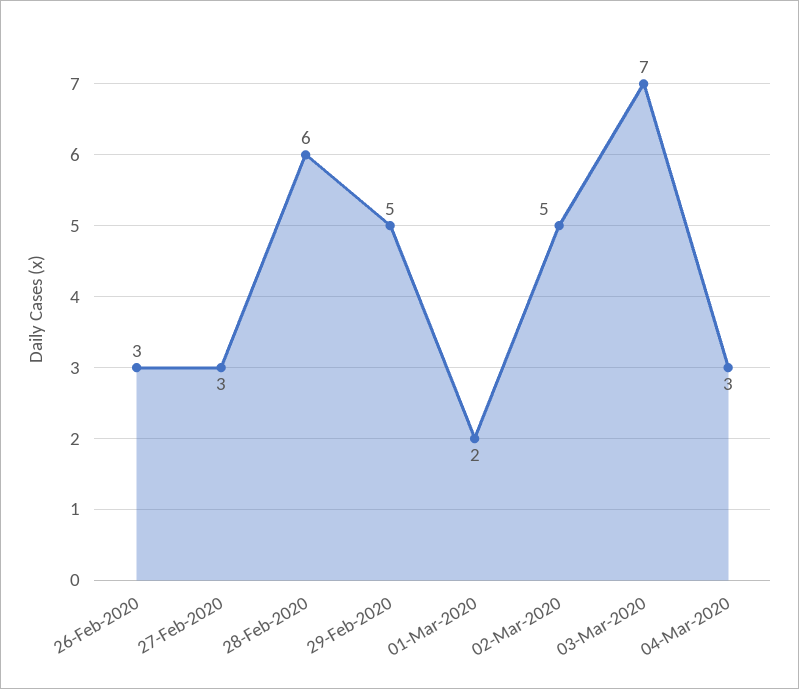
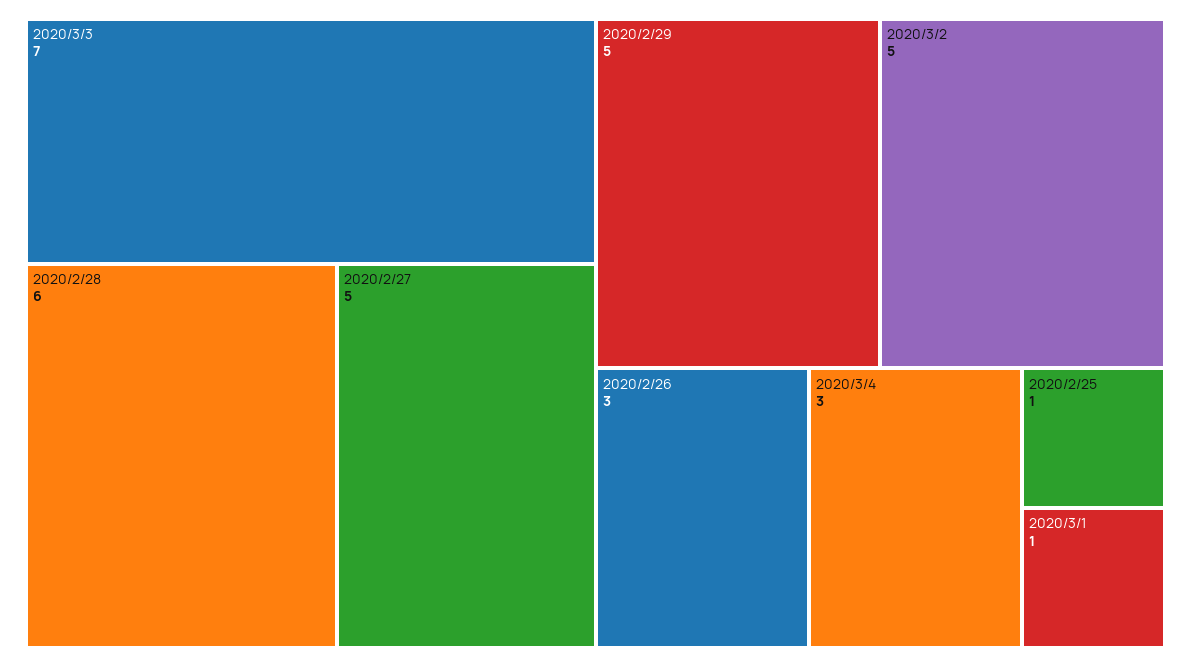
27-Feb-2020: 3 -> 5
01-Mar-2020: 2 -> 1
2020/2/25: none -> 1

